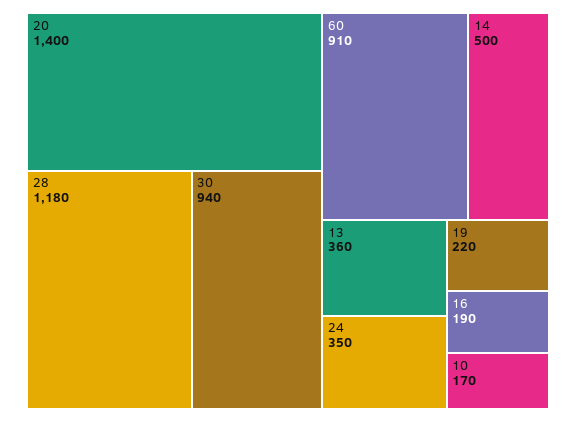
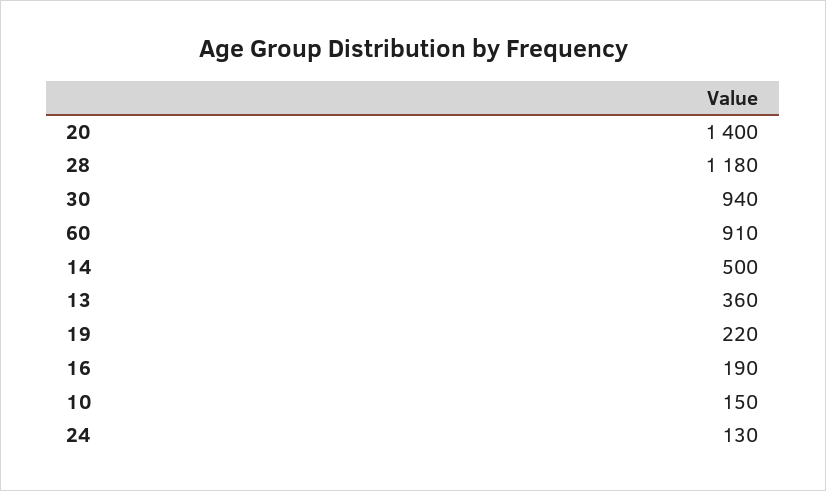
24: 350 -> 130
10: 170 -> 150

